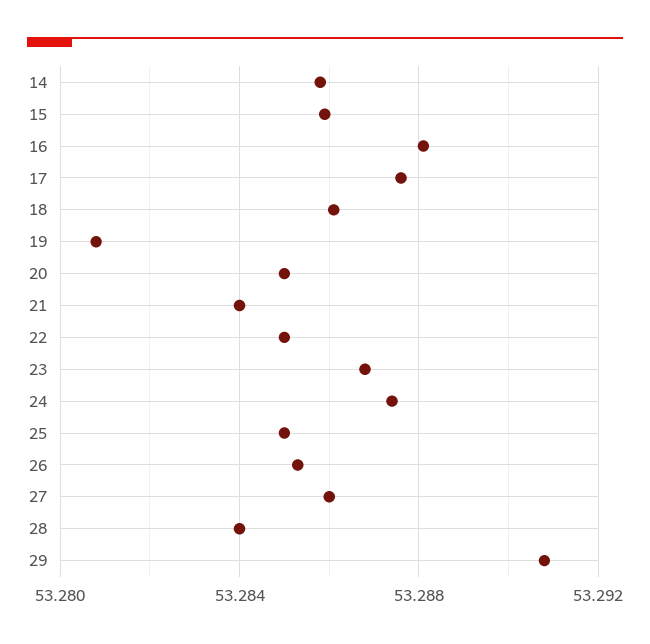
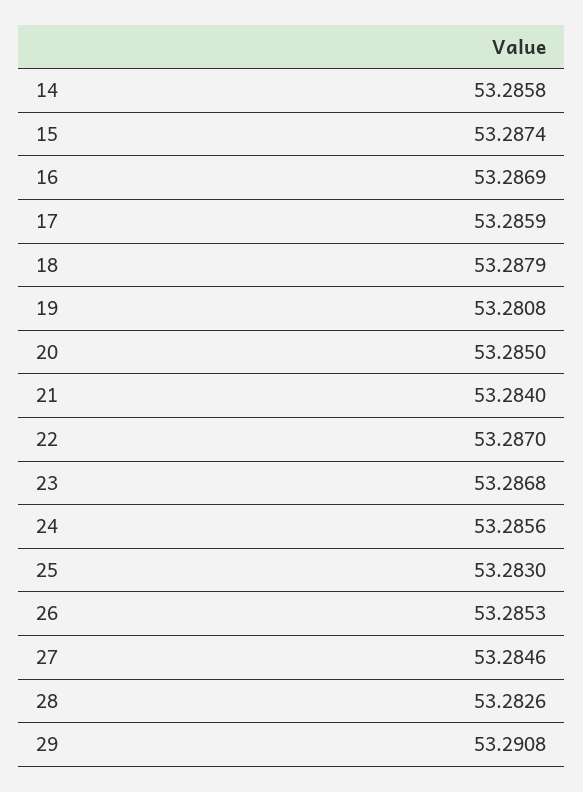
15: 53.286 -> 53.2874
16: 53.288 -> 53.2869
17: 53.2875 -> 53.2859
18: 53.286 -> 53.2879
22: 53.285 -> 53.287
24: 53.2875 -> 53.2856
25: 53.285 -> 53.283
27: 53.286 -> 53.2846
28: 53.284 -> 53.2826

